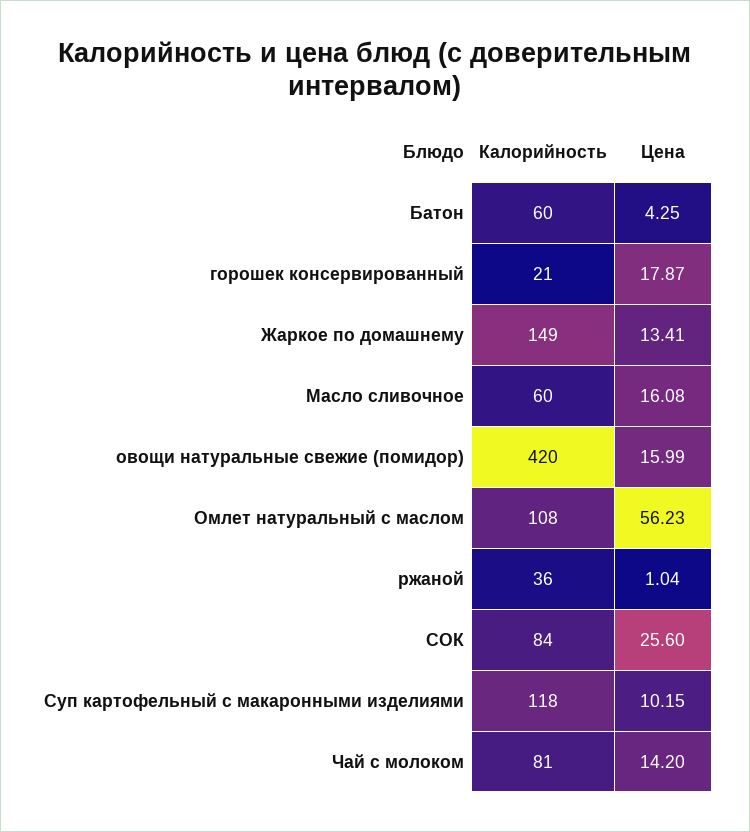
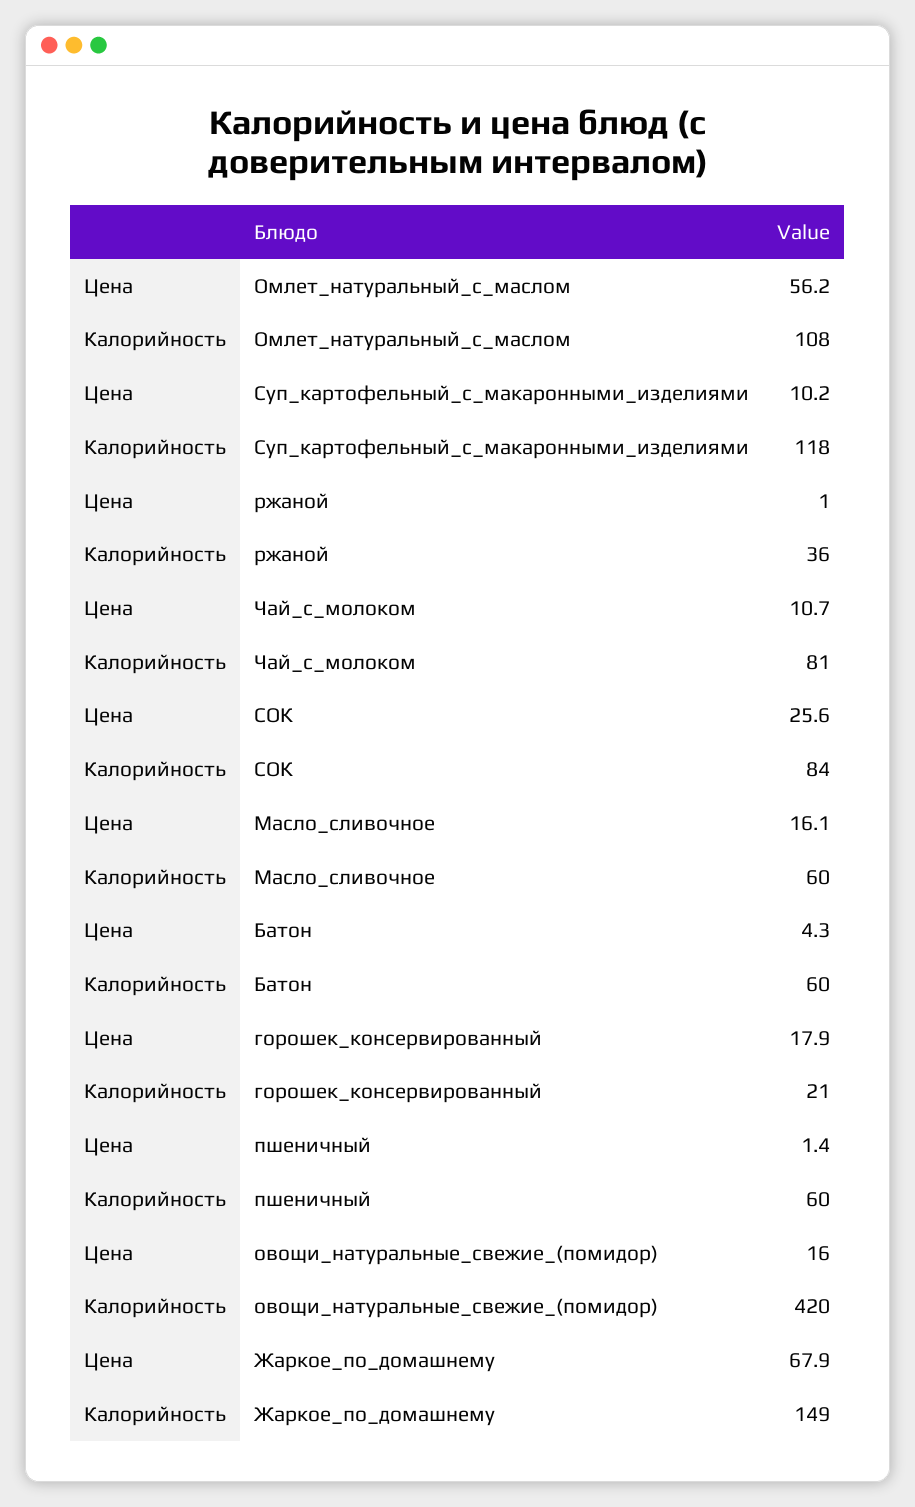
Цена, Жаркое по домашнему: 13.41 -> 67.9
Цена, Чай с молоком: 14.2 -> 10.7
Цена, пшеничный: none -> 1.4
Калорийность, пшеничный: none -> 60

